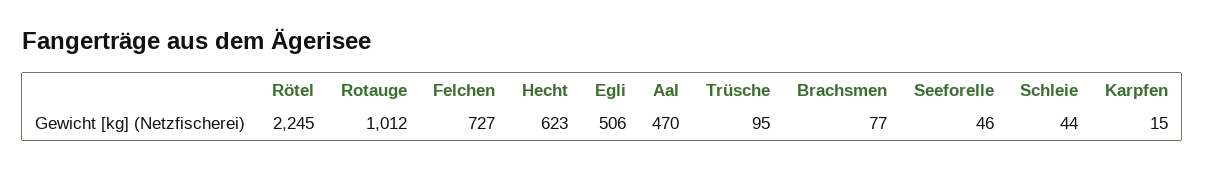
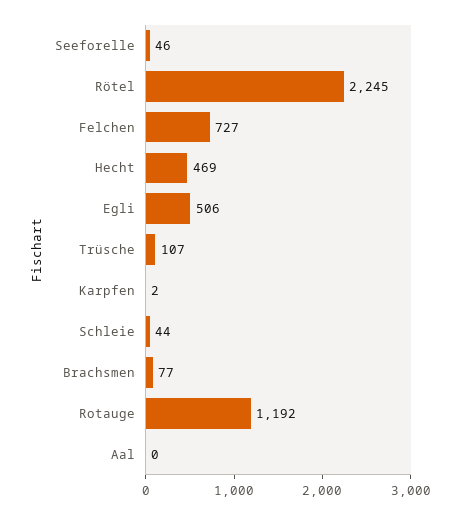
Rotauge: 1012 -> 1192
Hecht: 623 -> 469
Aal: 470 -> 0
Trüsche: 95 -> 107
Karpfen: 15 -> 2

